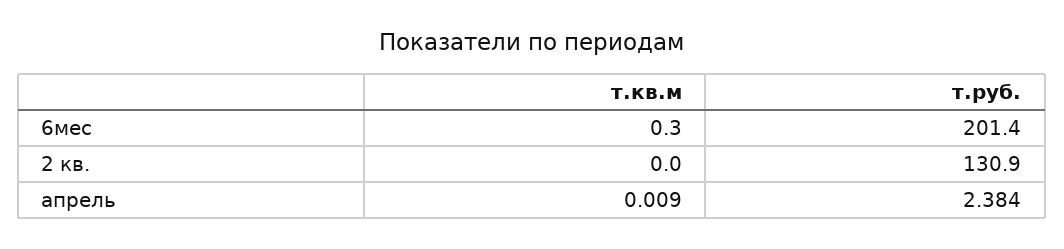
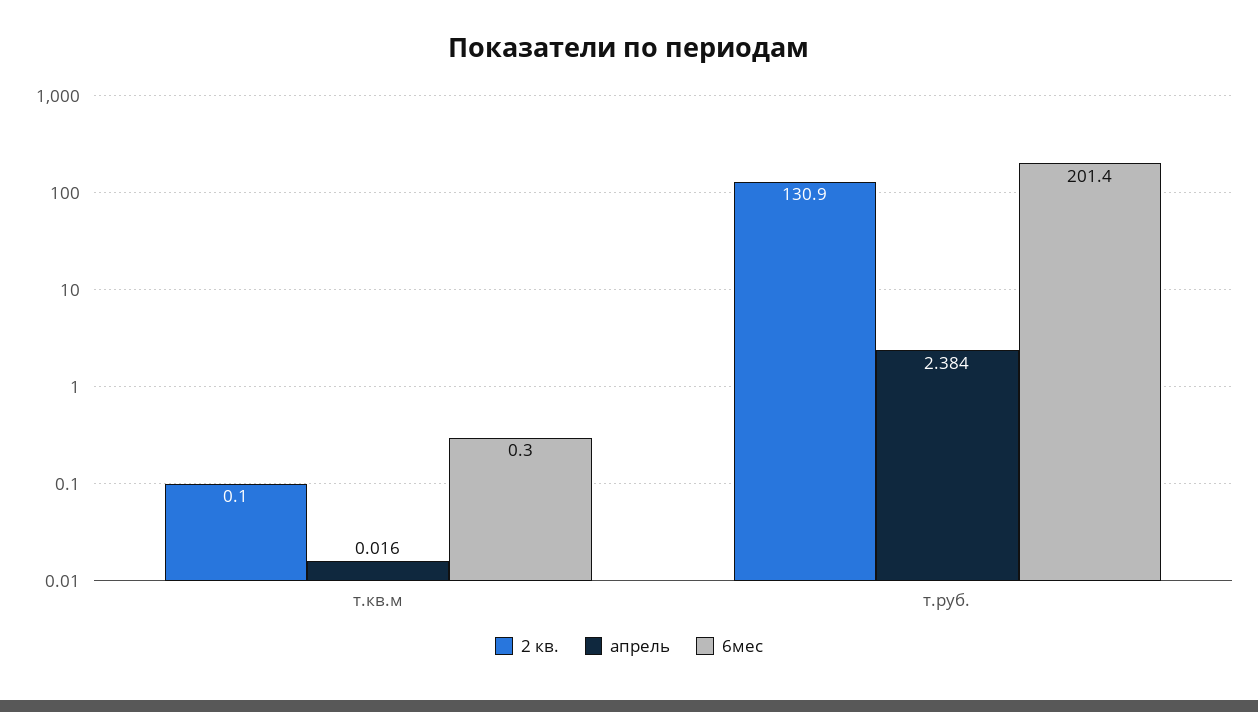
2 кв., т.кв.м: 0 -> 0.1
апрель, т.кв.м: 0.009 -> 0.016

